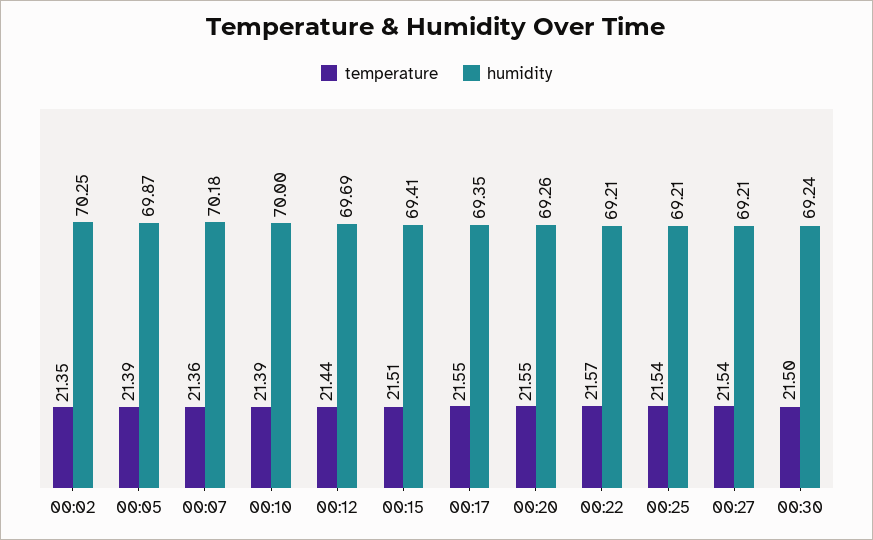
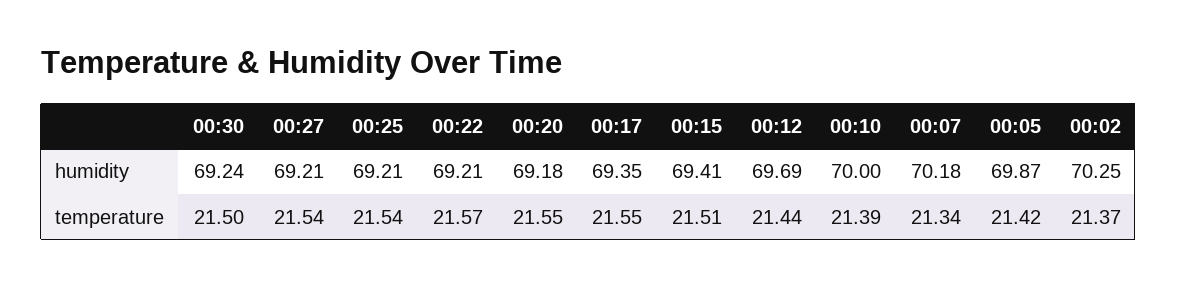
temperature, 00:02: 21.35 -> 21.37
temperature, 00:05: 21.39 -> 21.42
temperature, 00:07: 21.36 -> 21.34
humidity, 00:20: 69.26 -> 69.18

